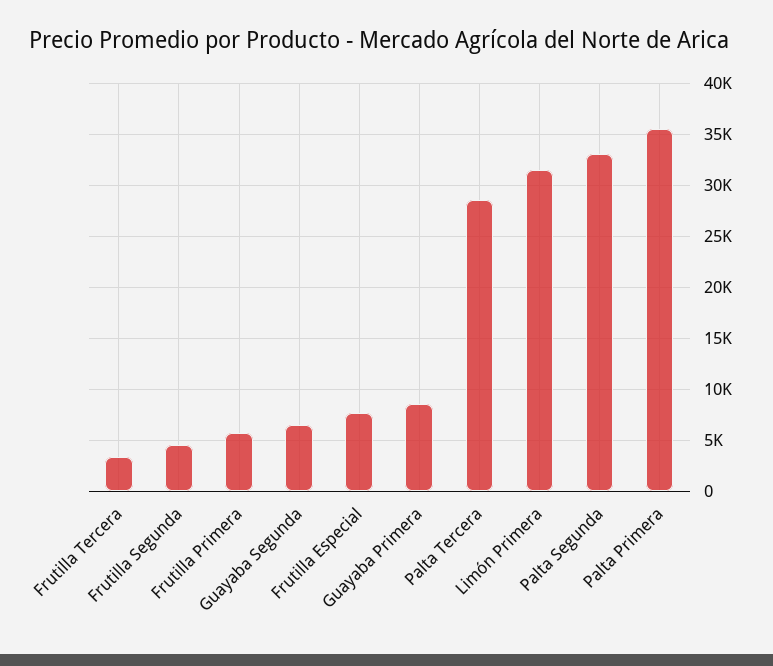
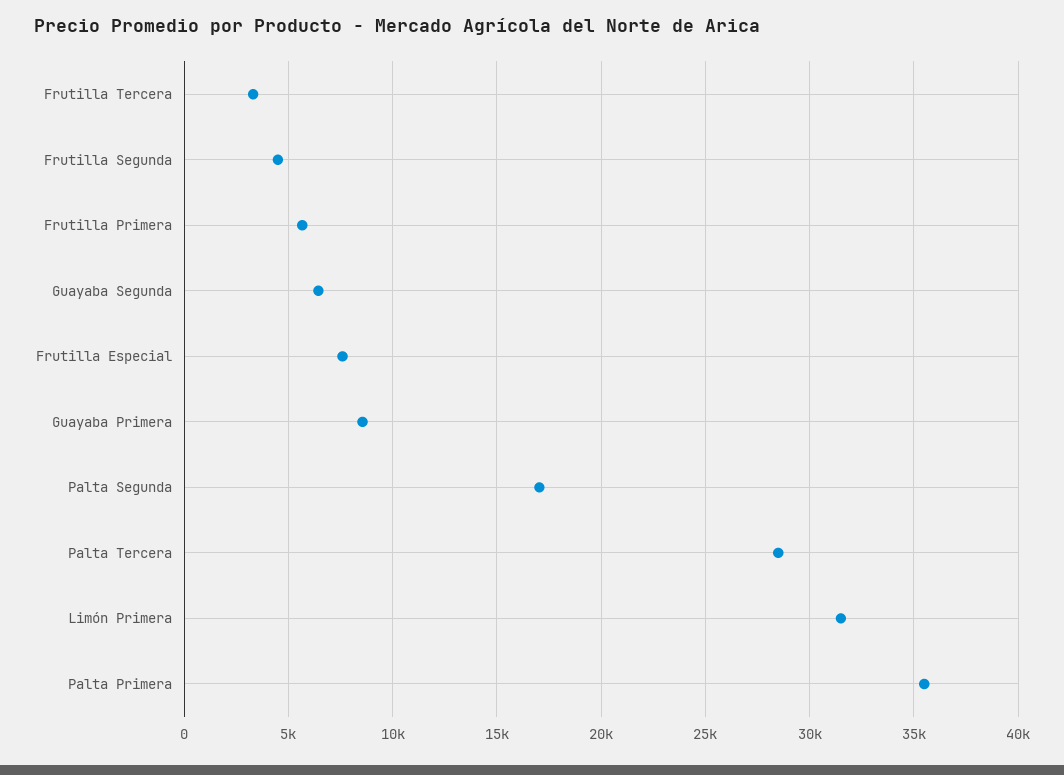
Palta Segunda: 33000 -> 17000

